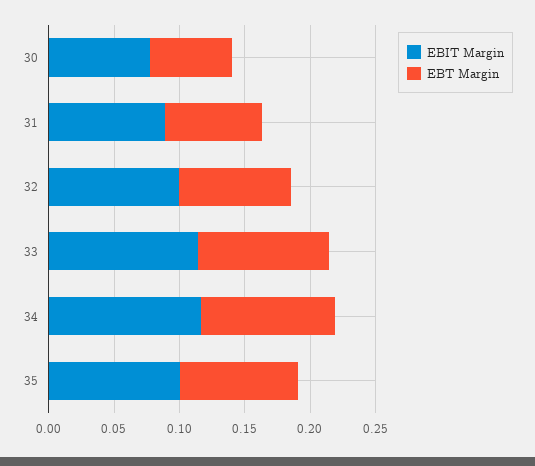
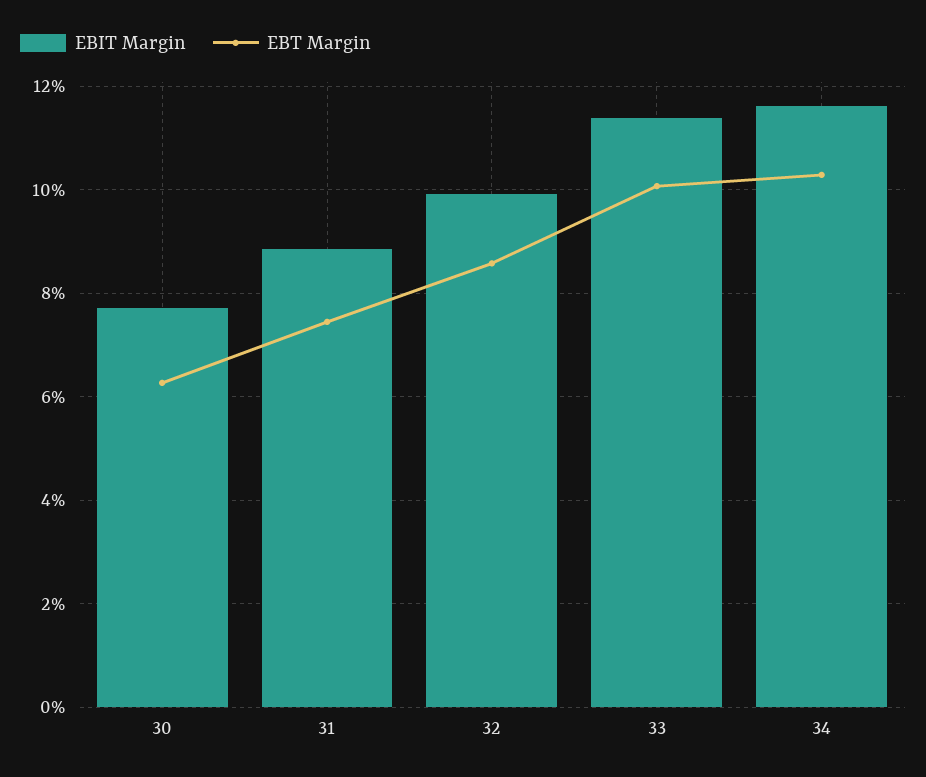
EBIT Margin, 35: 0.1 -> none
EBT Margin, 35: 0.09 -> none

